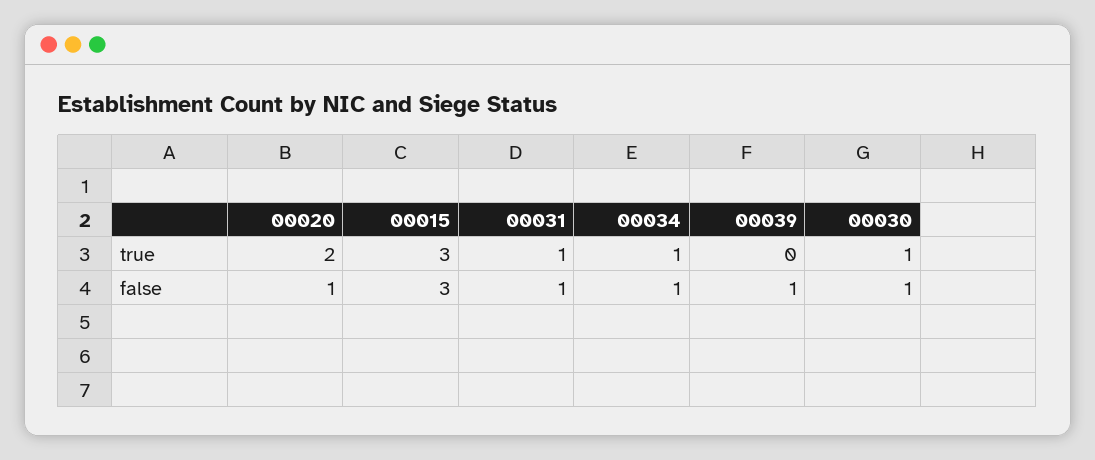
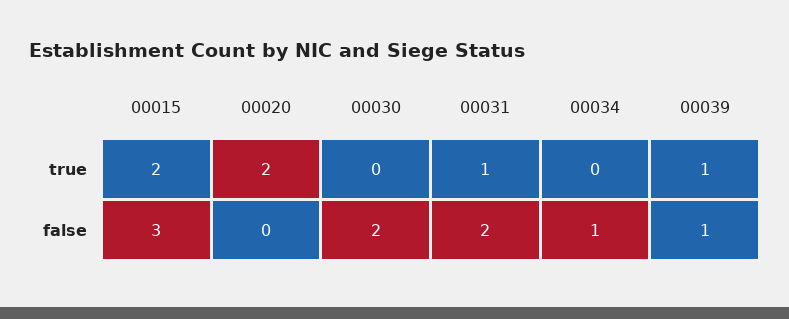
00015, true: 3 -> 2
00034, true: 1 -> 0
00039, true: 0 -> 1
00030, true: 1 -> 0
00020, false: 1 -> 0
00031, false: 1 -> 2
00030, false: 1 -> 2

